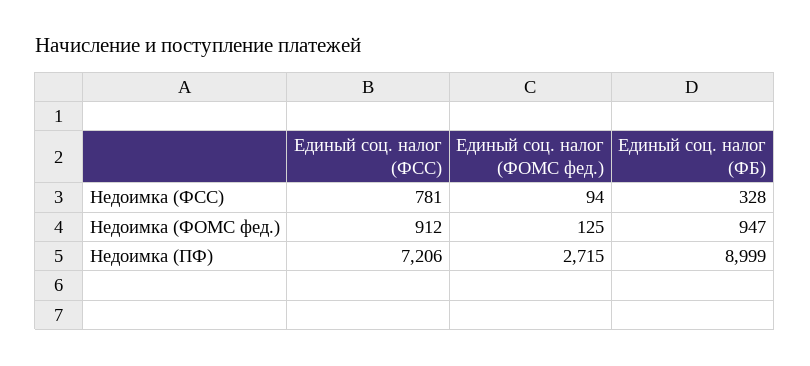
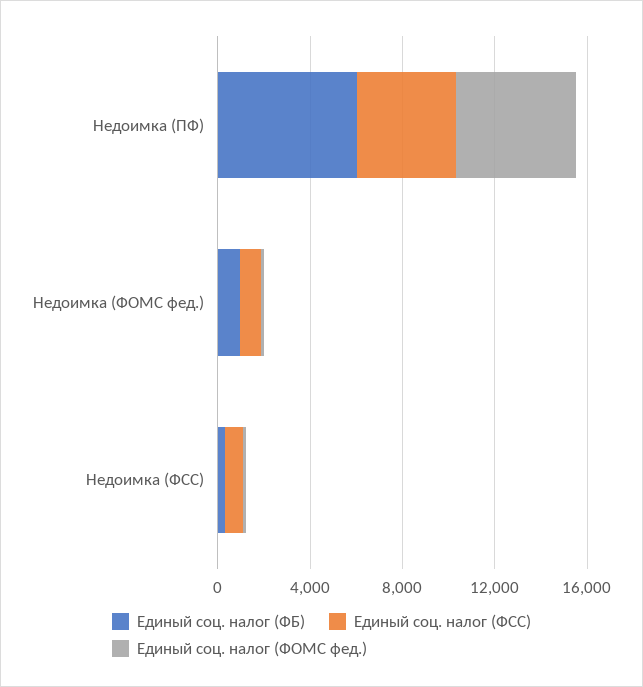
Единый соц. налог (ФСС), Недоимка (ПФ): 7206 -> 4000
Единый соц. налог (ФОМС фед.), Недоимка (ПФ): 2715 -> 5000
Единый соц. налог (ФБ), Недоимка (ПФ): 8999 -> 6000

